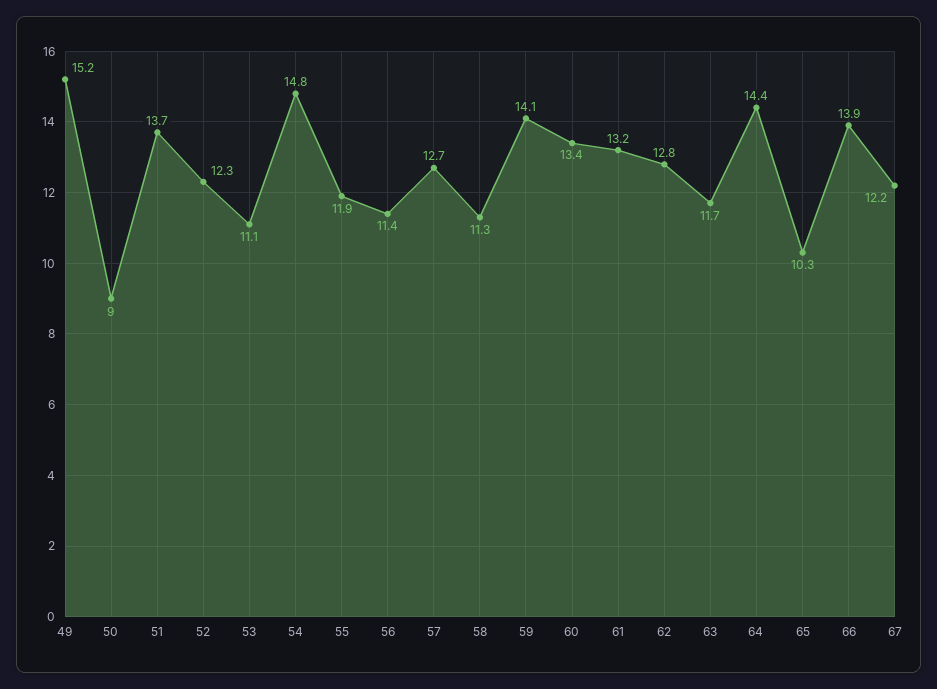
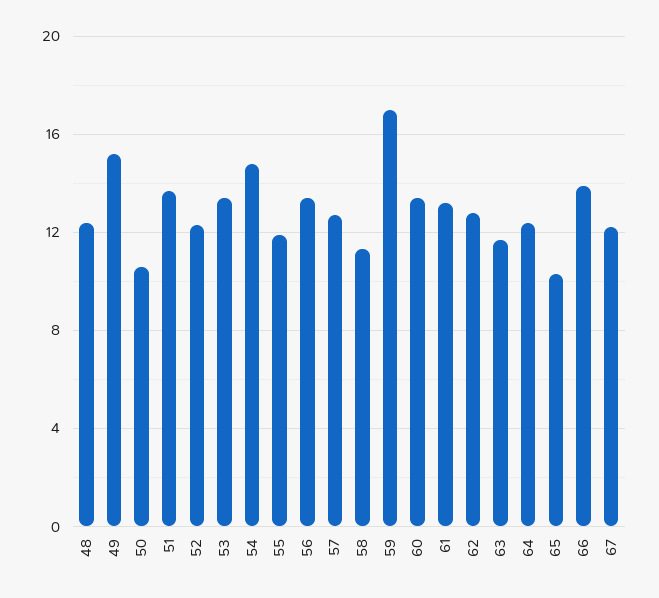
50: 9 -> 10.5
53: 11.1 -> 13.5
56: 11.4 -> 13.5
59: 14.1 -> 17
64: 14.4 -> 12.5
48: none -> 12.5

